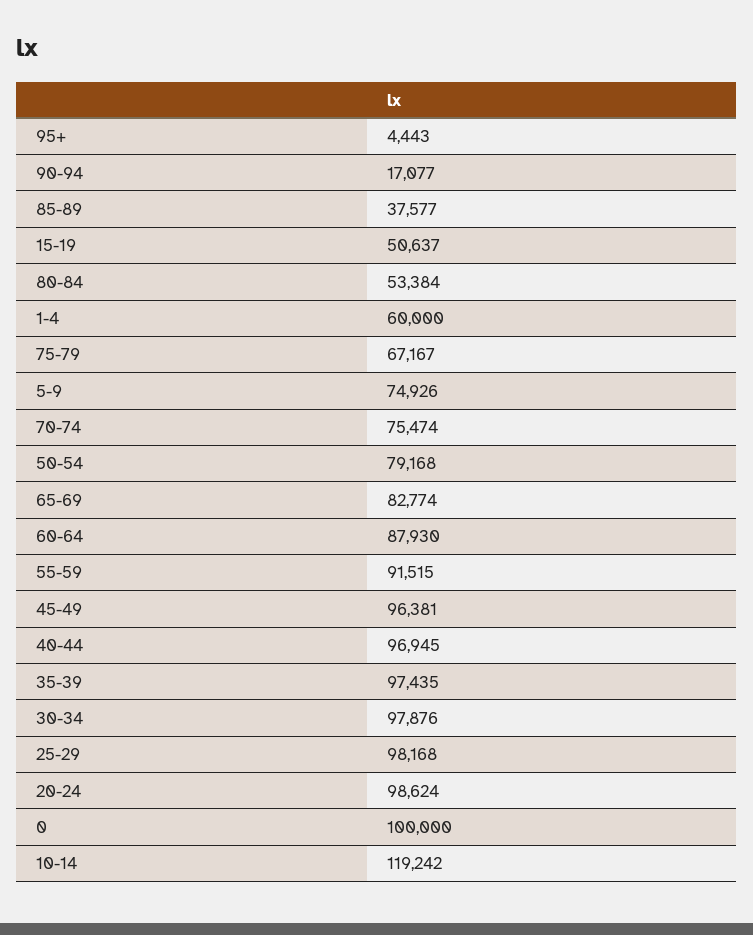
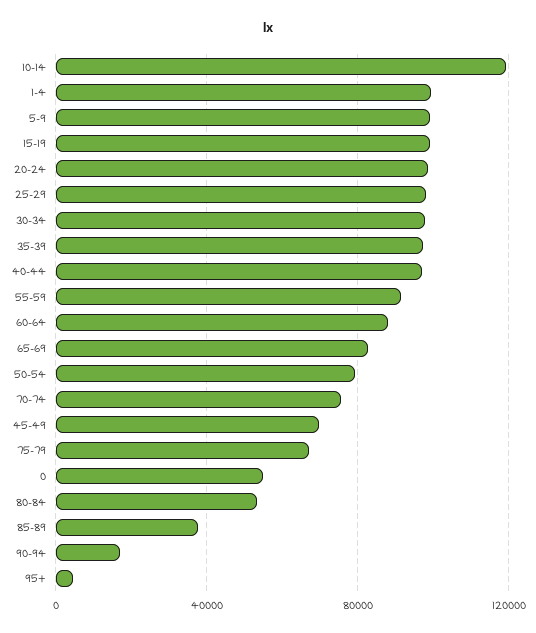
15-19: 50637 -> 100000
1-4: 60000 -> 100000
5-9: 74926 -> 100000
45-49: 96381 -> 70000
0: 100000 -> 55000

